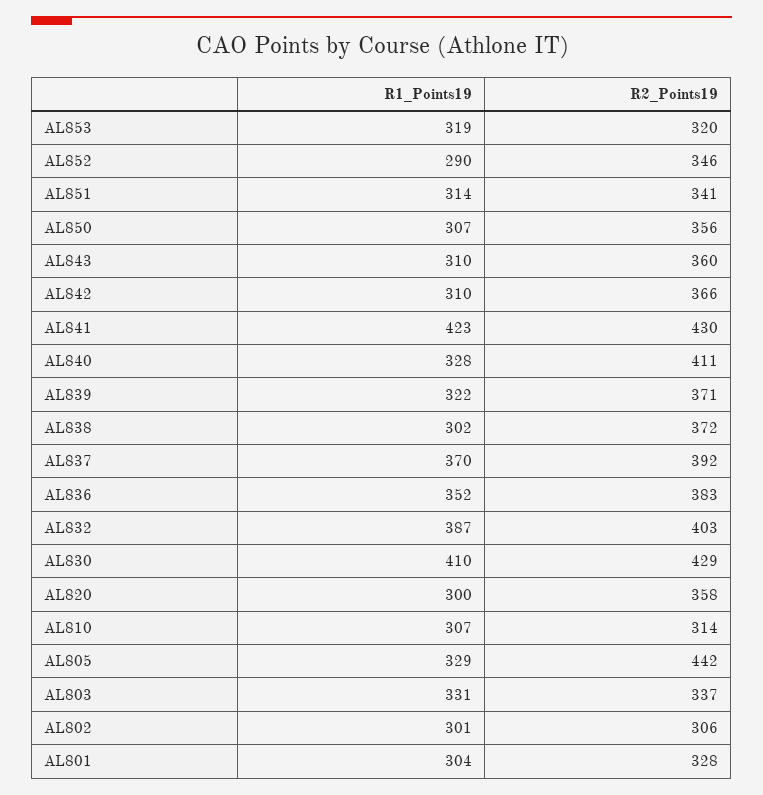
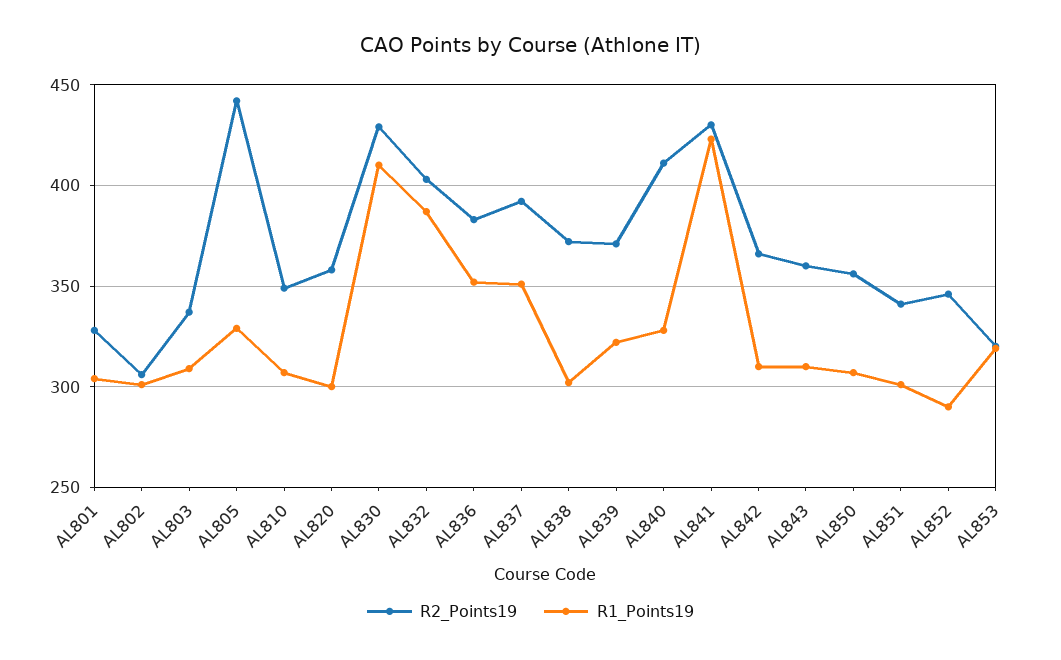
R1_Points19, AL851: 314 -> 300
R1_Points19, AL837: 370 -> 350
R2_Points19, AL810: 314 -> 350
R1_Points19, AL803: 331 -> 310

